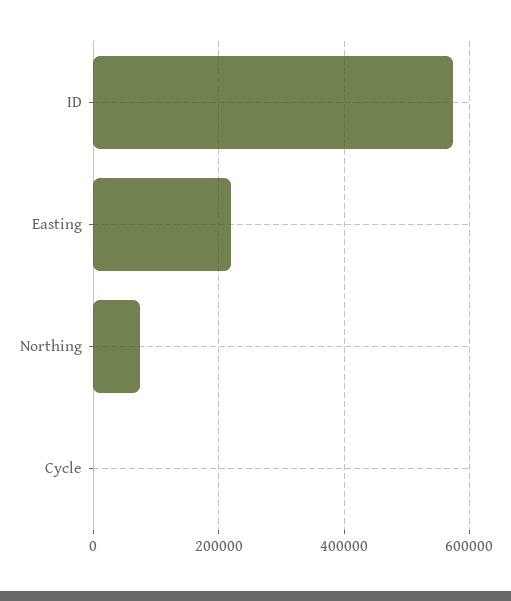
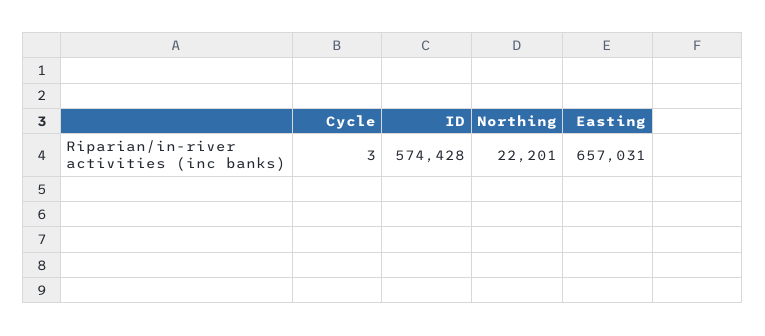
Easting: 220000 -> 657031
Northing: 80000 -> 22201

